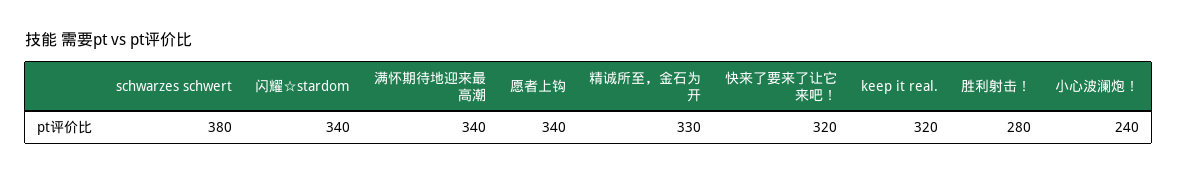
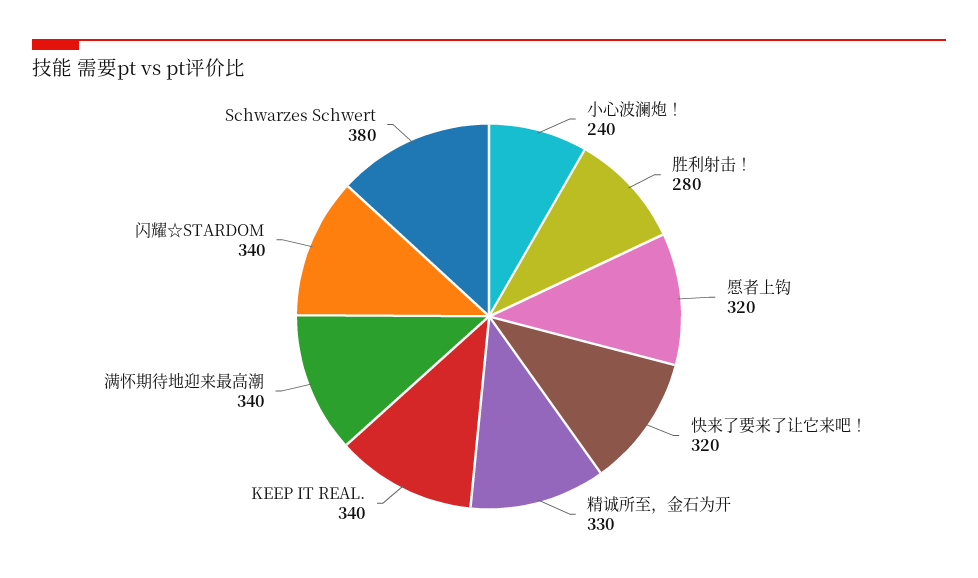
愿者上钩: 340 -> 320
keep it real.: 320 -> 340

